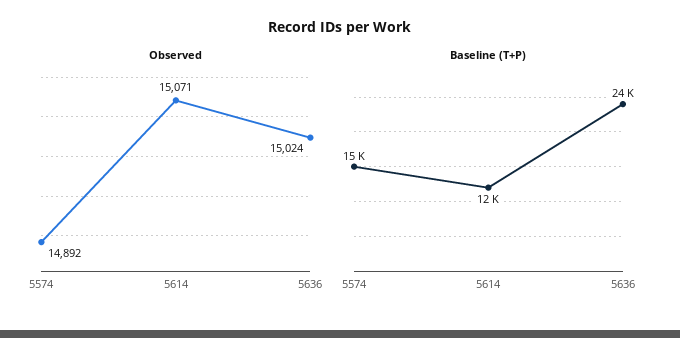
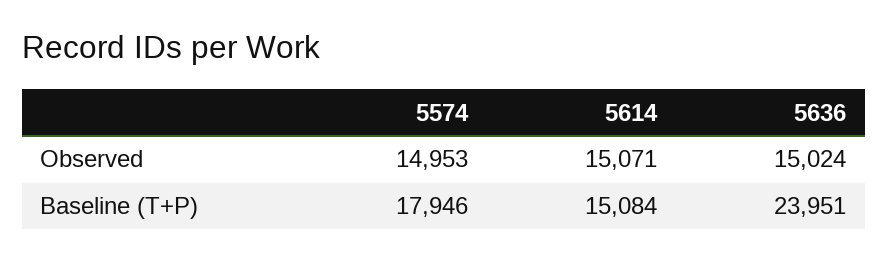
Observed, 5574: 14892 -> 14953
Baseline (T+P), 5574: 15000 -> 17946
Baseline (T+P), 5614: 12000 -> 15084

